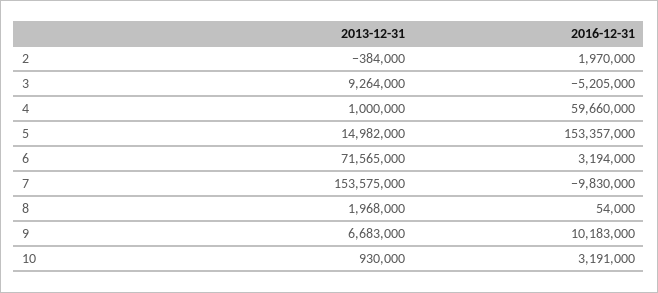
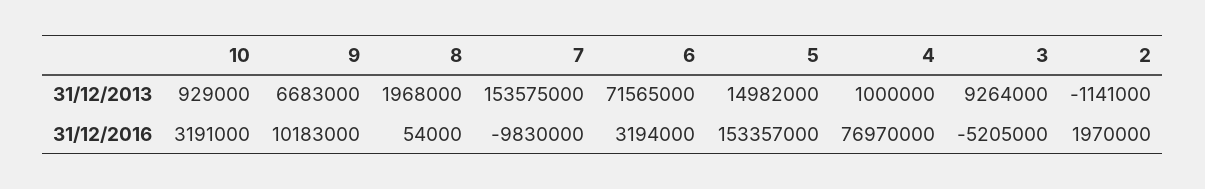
2013-12-31, 2: -384000 -> -1141000
2016-12-31, 4: 59660000 -> 76970000
2013-12-31, 10: 930000 -> 929000

